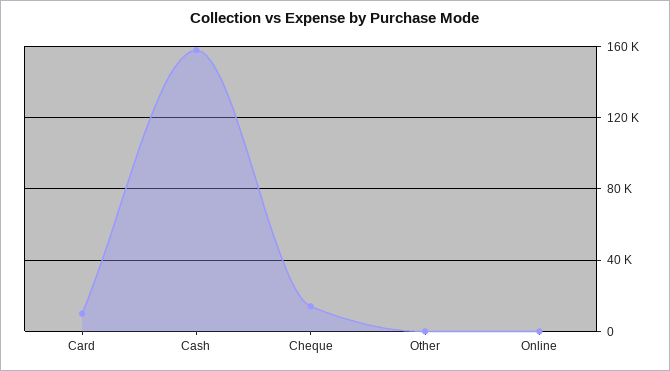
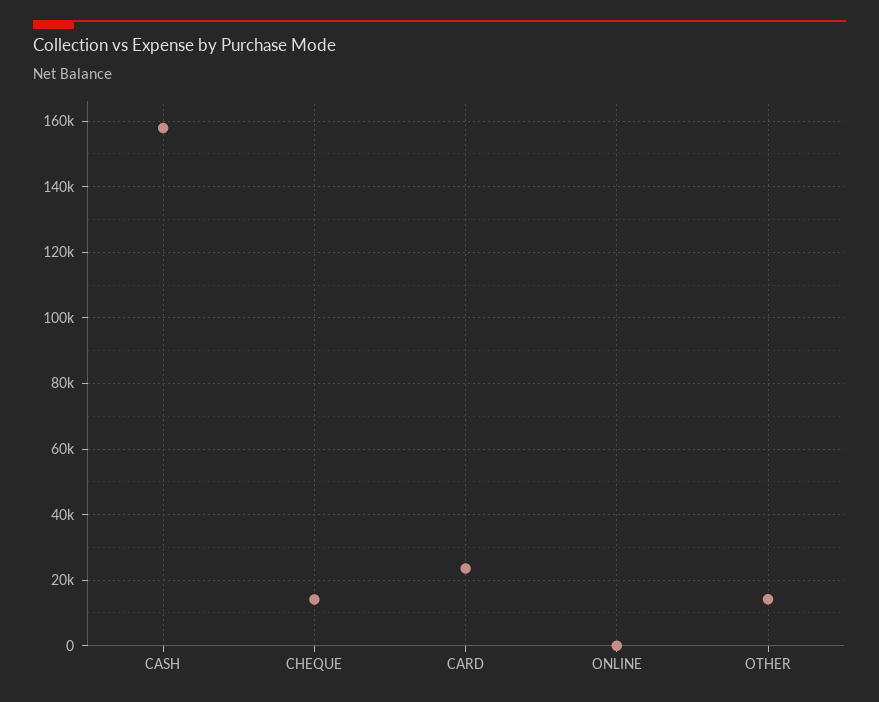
Card: 10000 -> 24000
Other: 0 -> 14000

